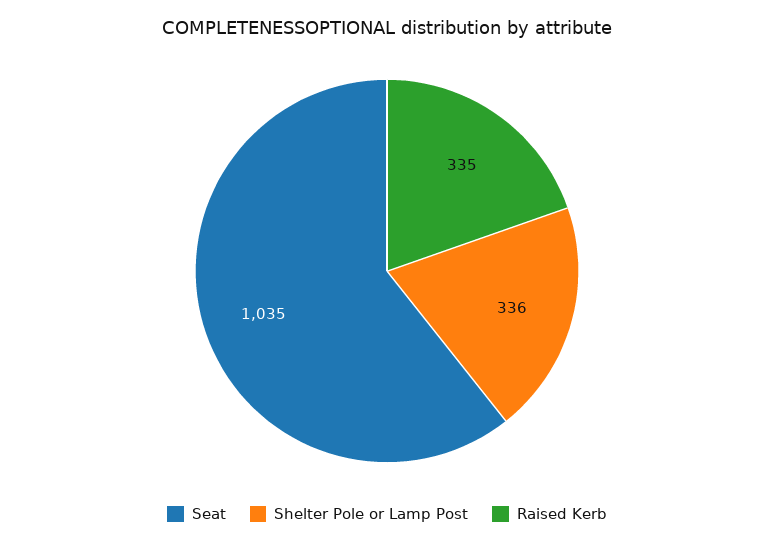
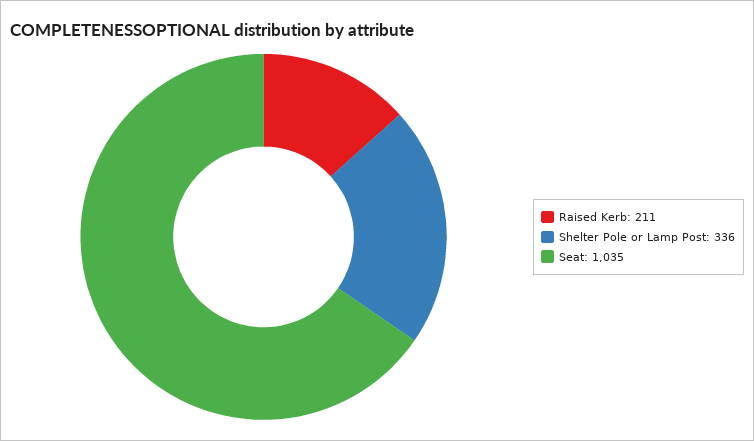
Raised Kerb: 335 -> 211

